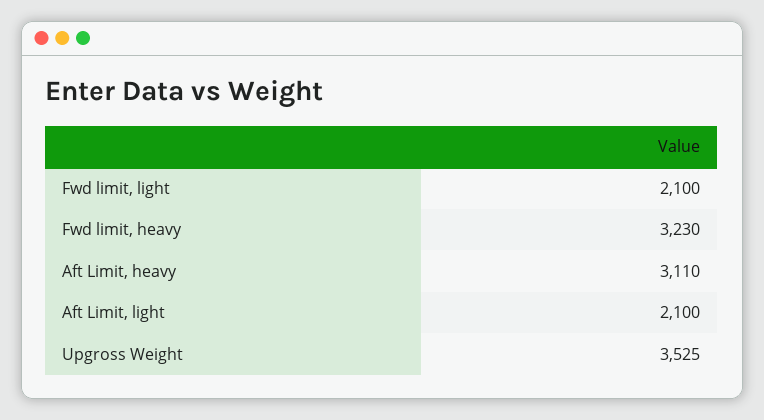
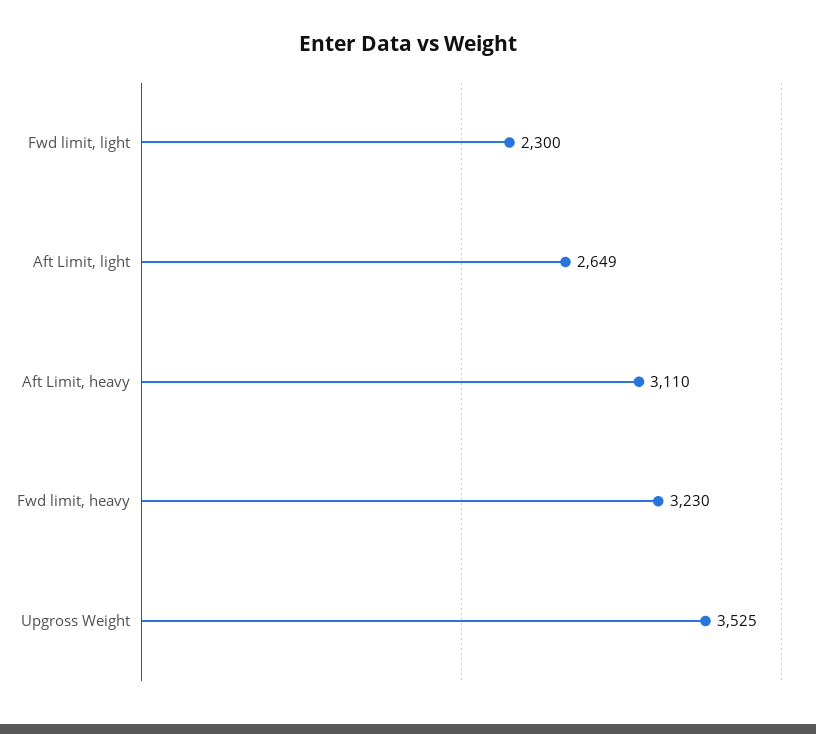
Fwd limit, light: 2100 -> 2300
Aft Limit, light: 2100 -> 2649

